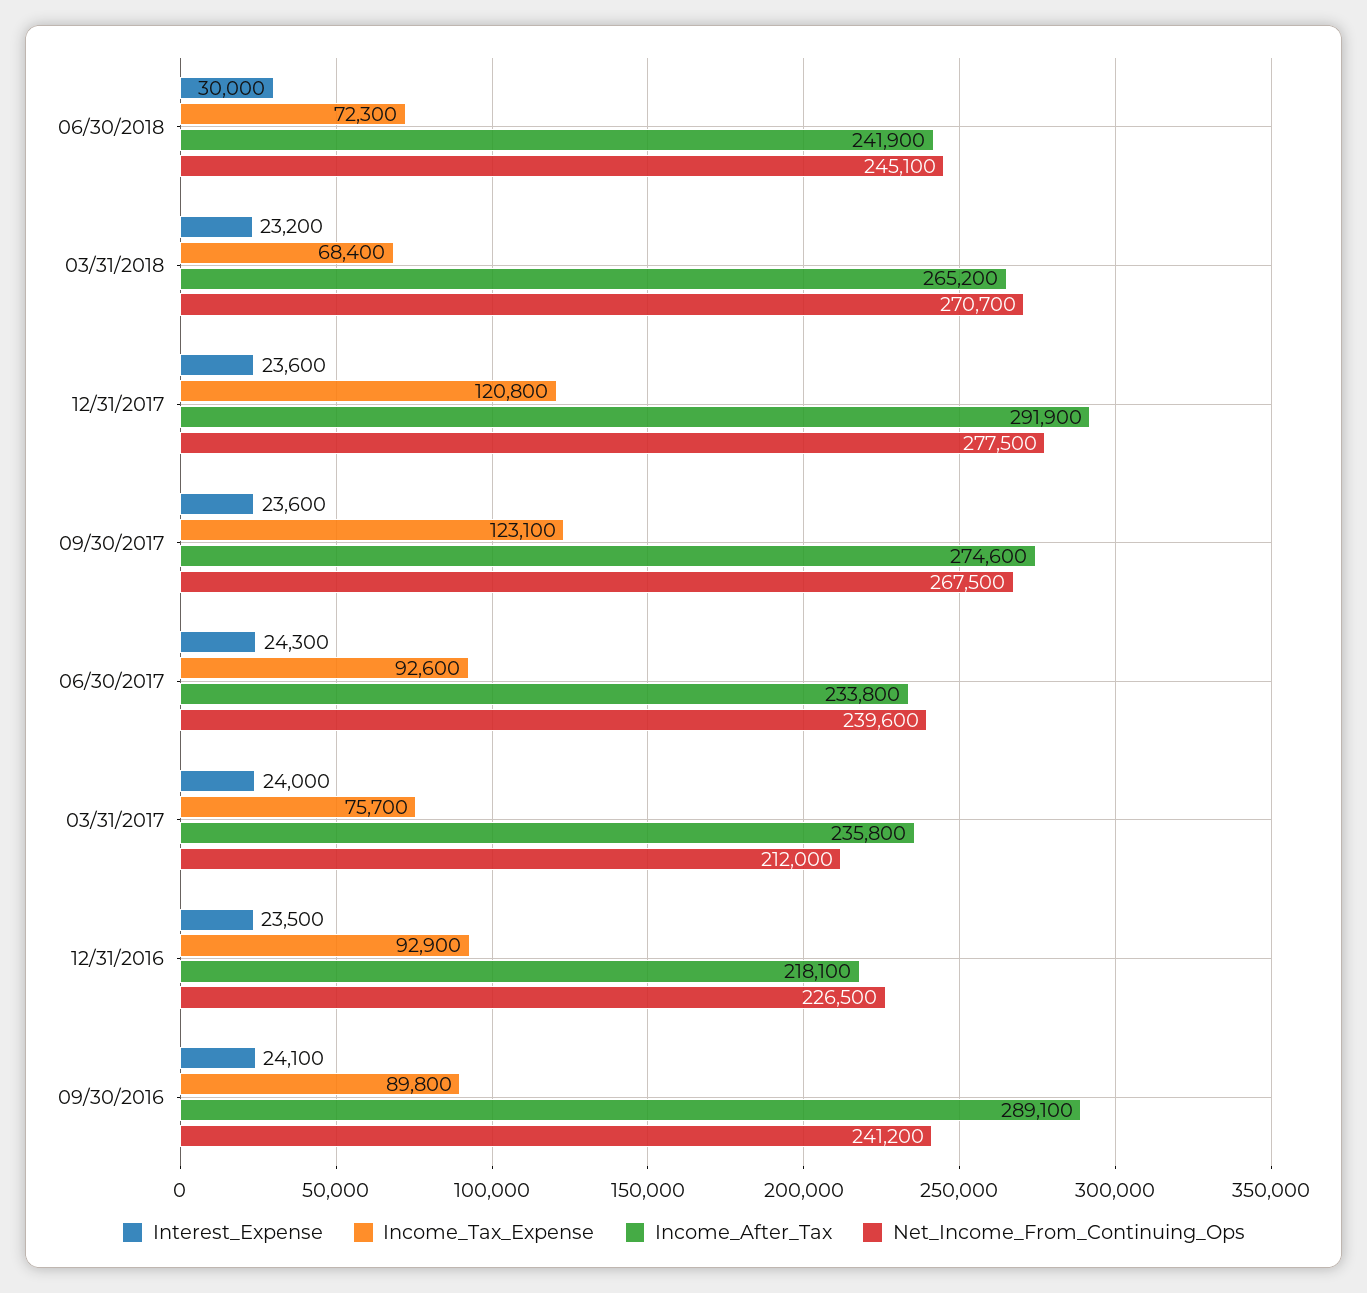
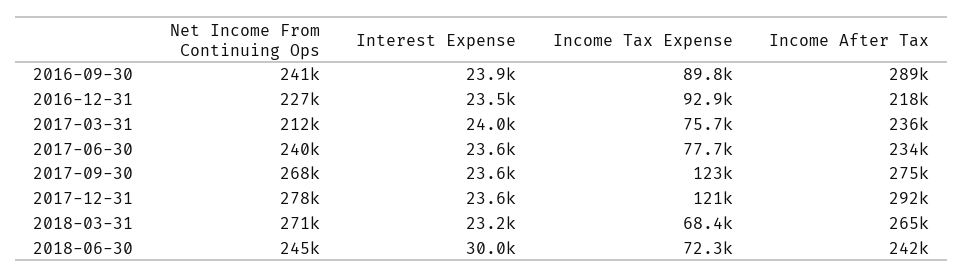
Interest_Expense, 06/30/2017: 24300 -> 23600
Income_Tax_Expense, 06/30/2017: 92600 -> 77700
Interest_Expense, 09/30/2016: 24100 -> 23900

